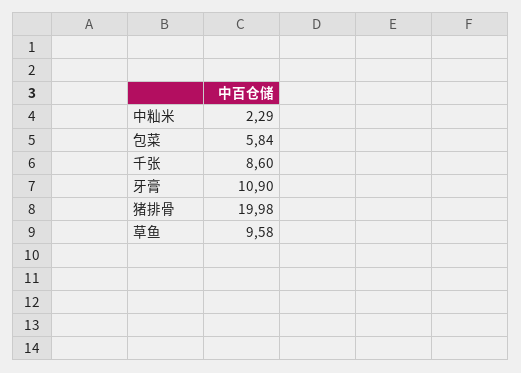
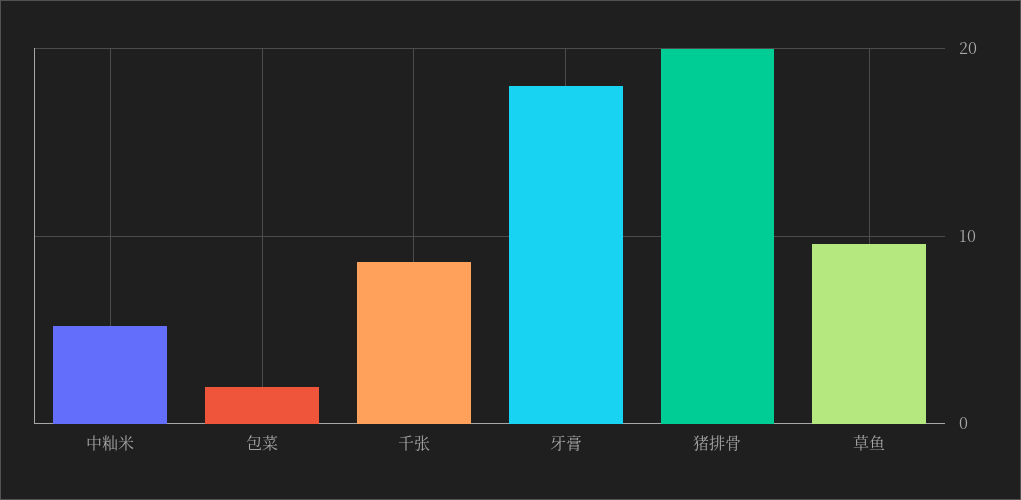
中籼米: 2.29 -> 5
包菜: 5.84 -> 2
牙膏: 10.9 -> 18

